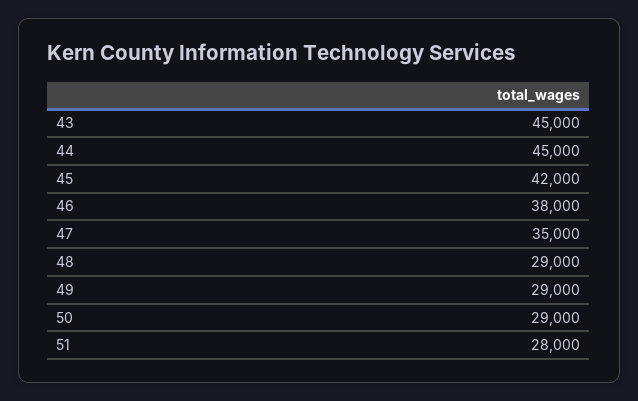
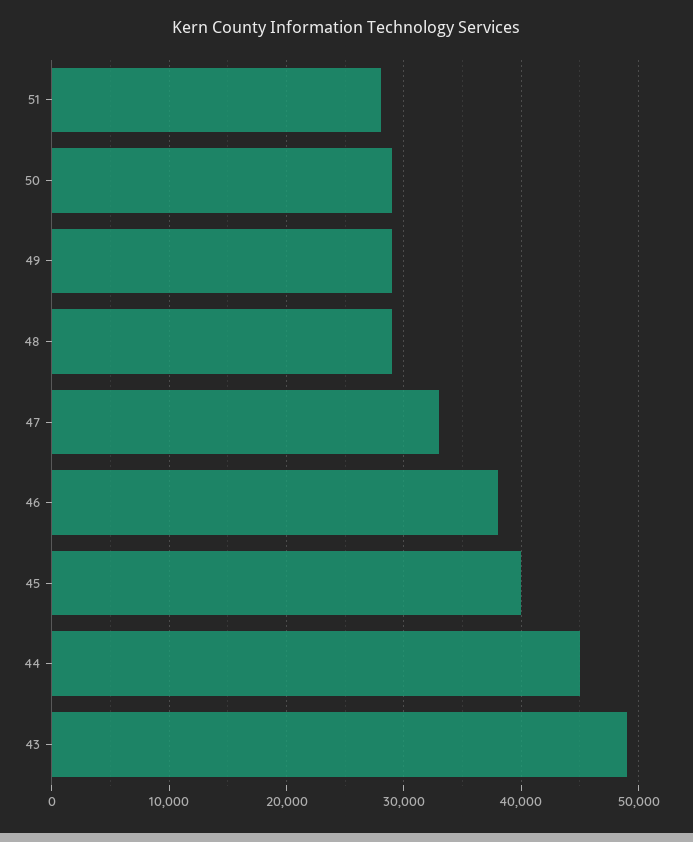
43: 45000 -> 49000
45: 42000 -> 40000
47: 35000 -> 33000

